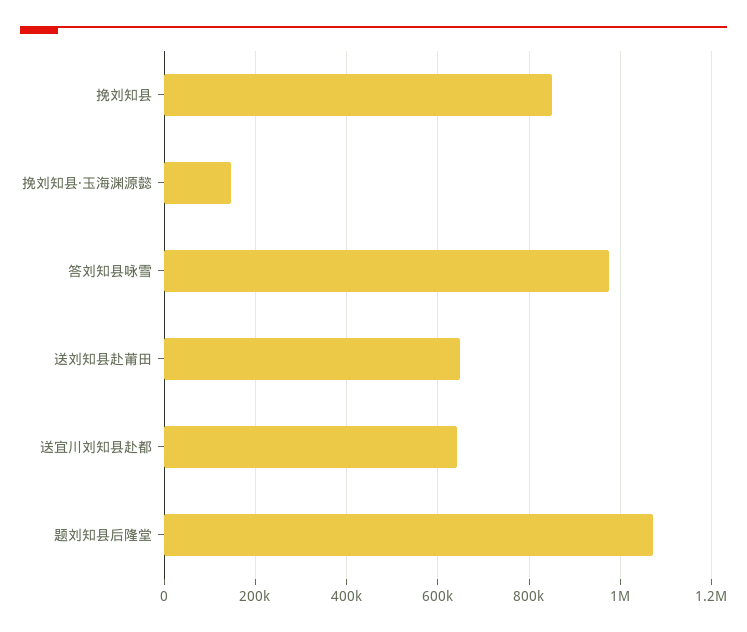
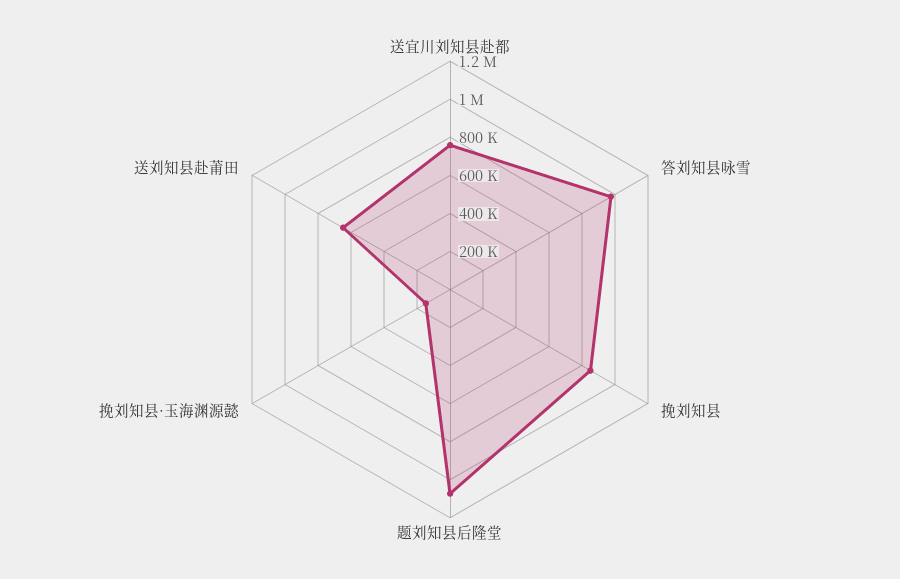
送宜川刘知县赴都: 640000 -> 750000

